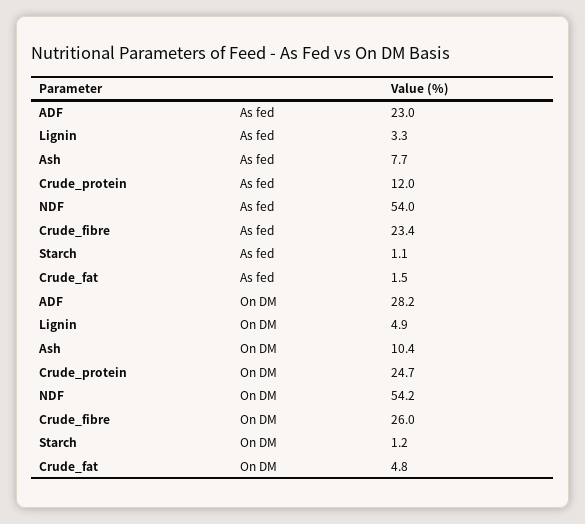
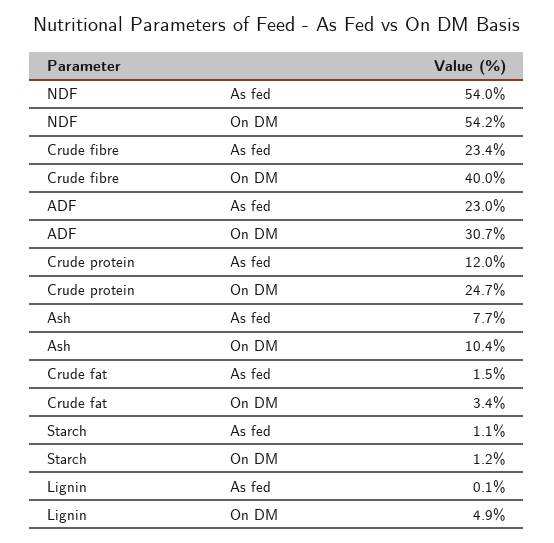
Lignin, As fed: 3.3 -> 0.1
ADF, On DM: 28.2 -> 30.7
Crude_fibre, On DM: 26 -> 40
Crude_fat, On DM: 4.8 -> 3.4

